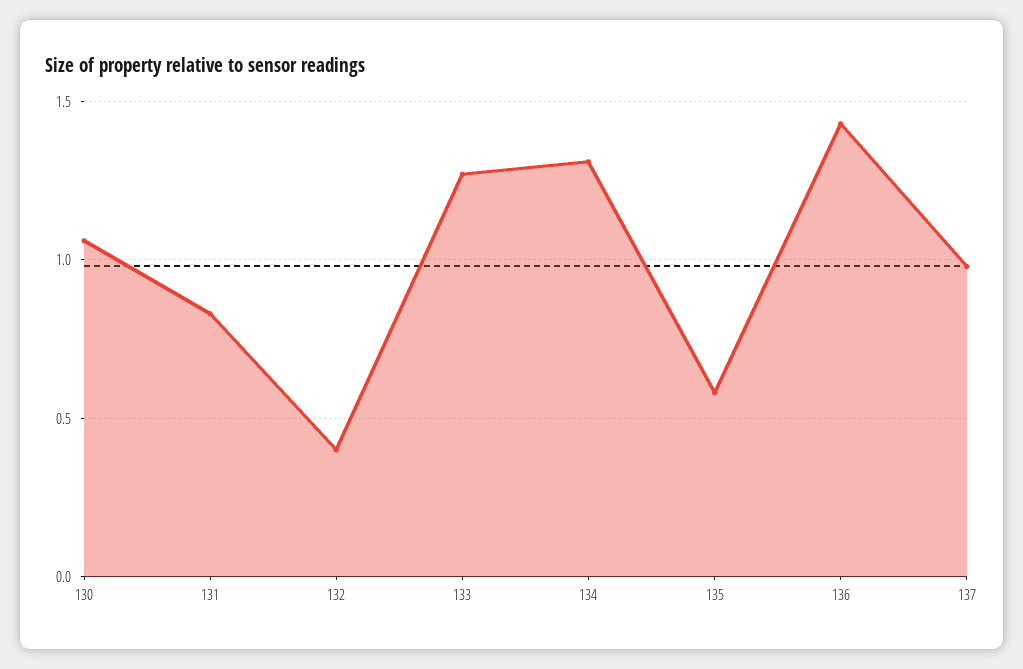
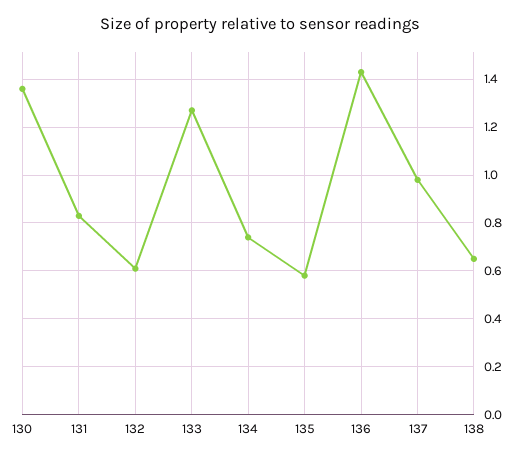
130: 1.05 -> 1.35
132: 0.4 -> 0.6
134: 1.3 -> 0.75
138: none -> 0.65

